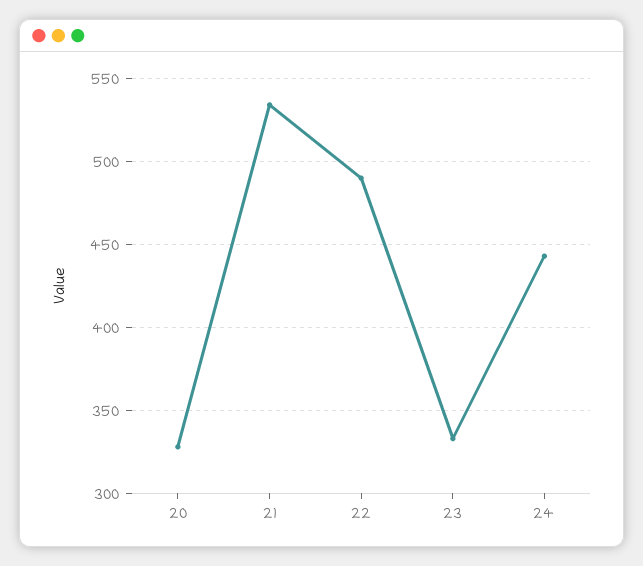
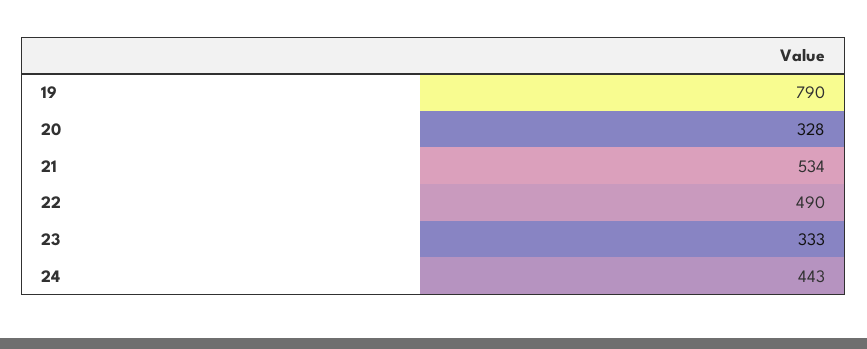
19: none -> 790

